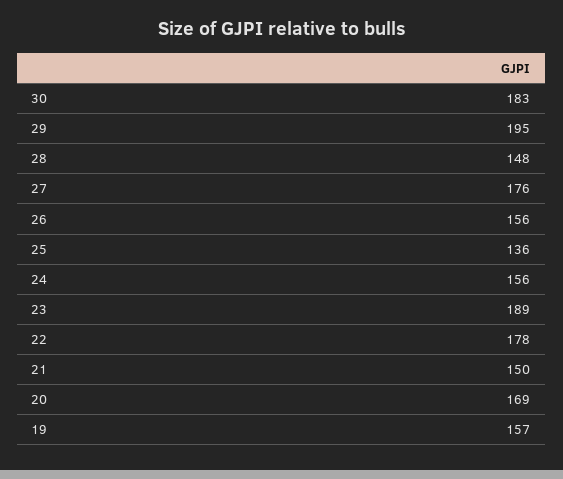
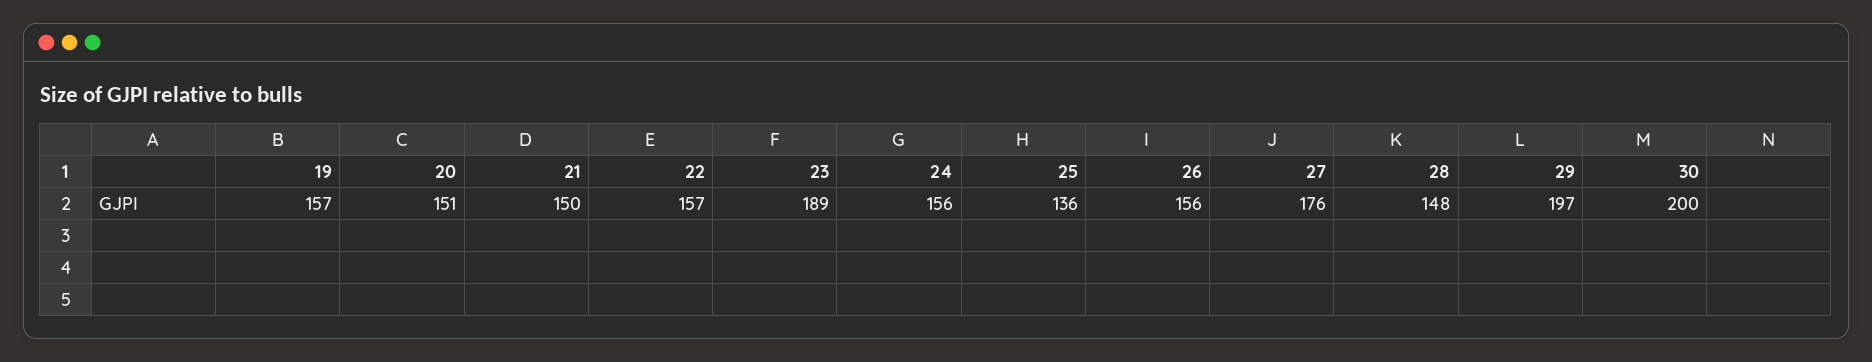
30: 183 -> 200
29: 195 -> 197
22: 178 -> 157
20: 169 -> 151

